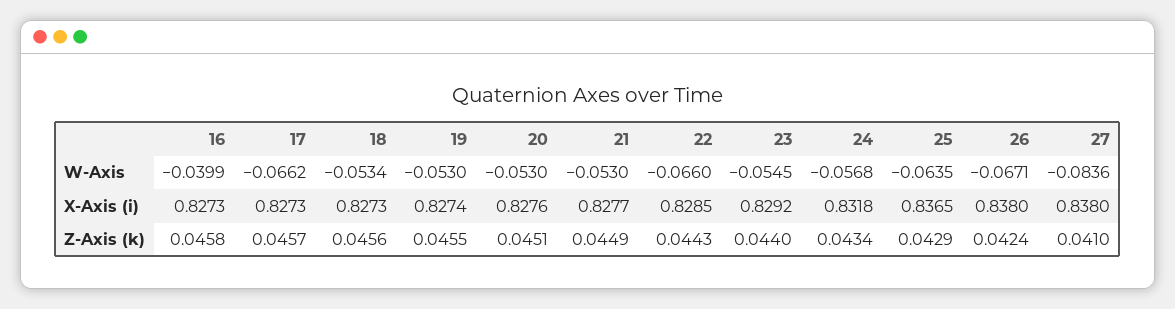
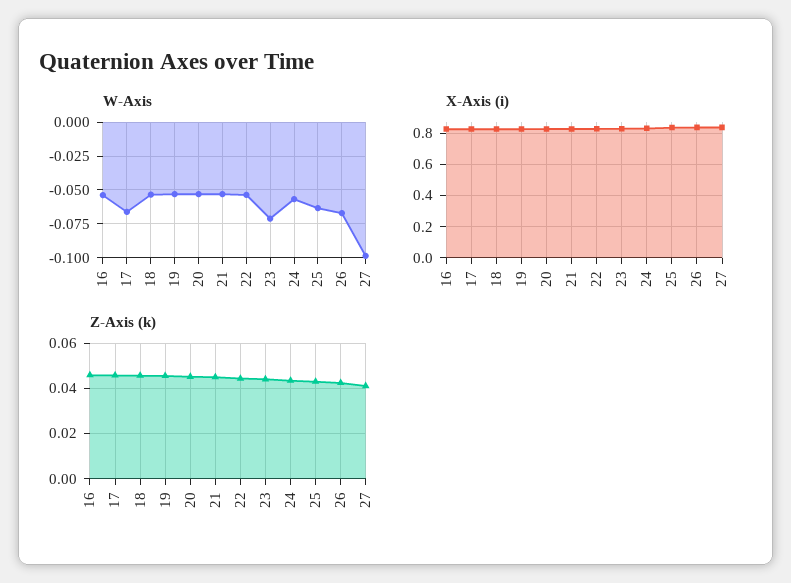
W-Axis, 16: -0.0399 -> -0.055
W-Axis, 22: -0.066 -> -0.055
W-Axis, 23: -0.0545 -> -0.07
W-Axis, 27: -0.0836 -> -0.1

